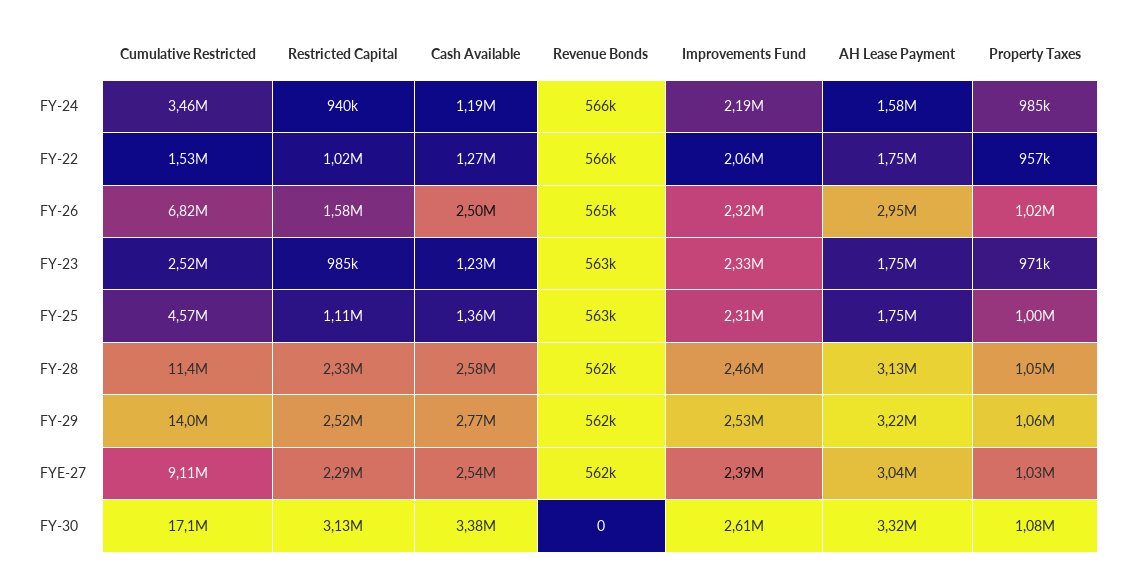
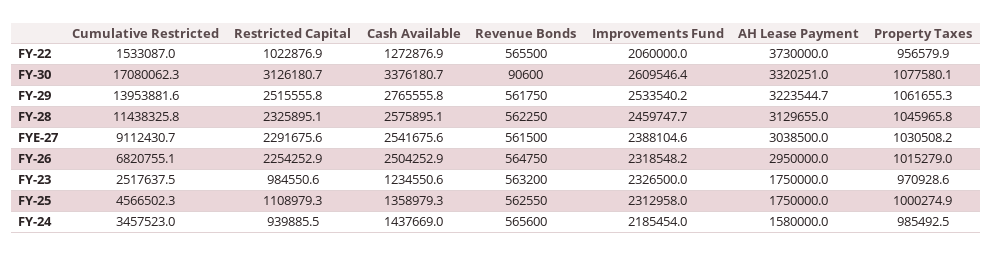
Cash Available, FY-24: 1190000 -> 1437669
AH Lease Payment, FY-22: 1750000 -> 3730000
Restricted Capital, FY-26: 1580000 -> 2254252.9
Revenue Bonds, FY-30: 0 -> 90600

